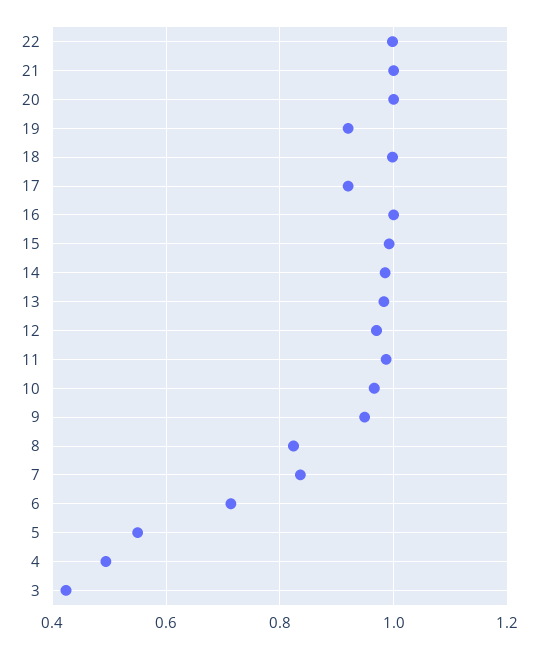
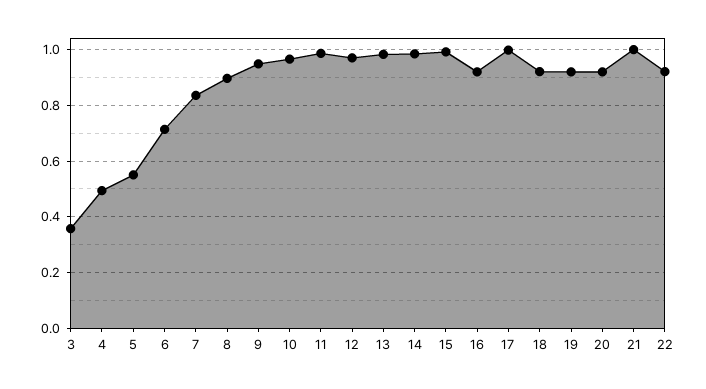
22: 1 -> 0.925
20: 1 -> 0.925
18: 1 -> 0.925
17: 0.92 -> 1
16: 1 -> 0.925
8: 0.82 -> 0.9
3: 0.42 -> 0.35

